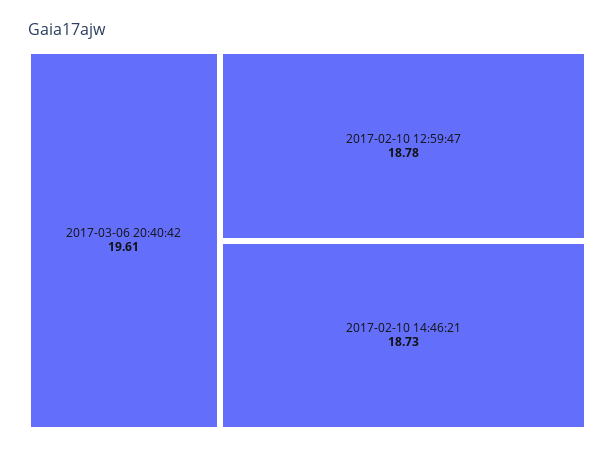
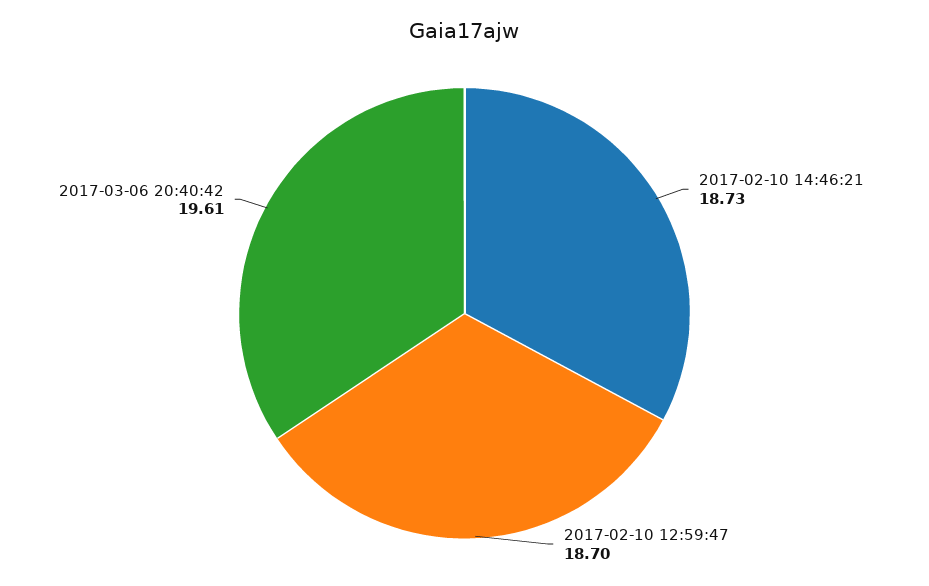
2017-02-10 12:59:47: 18.78 -> 18.7

